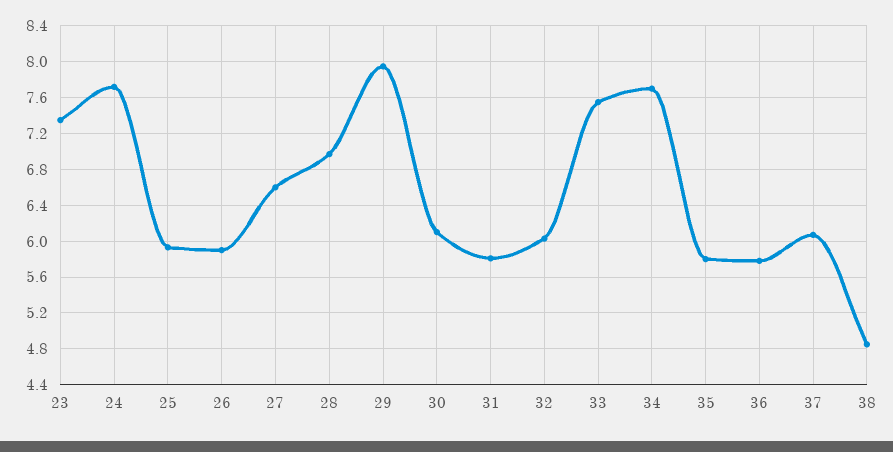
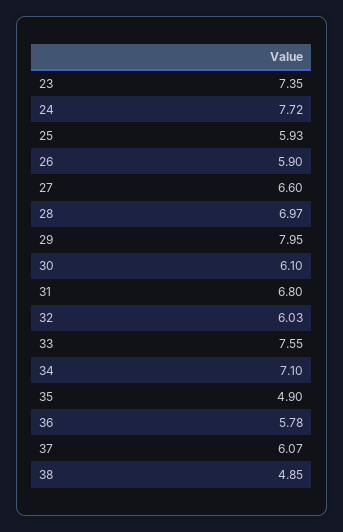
31: 5.8 -> 6.8
34: 7.7 -> 7.1
35: 5.8 -> 4.9

